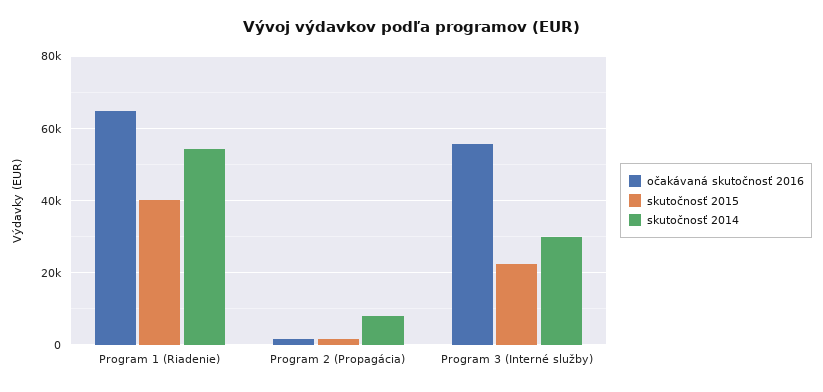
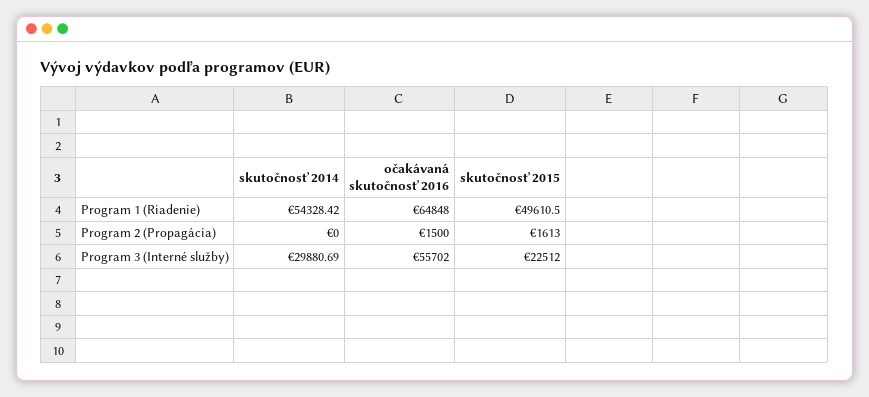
skutočnosť 2015, Program 1 (Riadenie): 40000 -> 49610.5
skutočnosť 2014, Program 2 (Propagácia): 8000 -> 0

